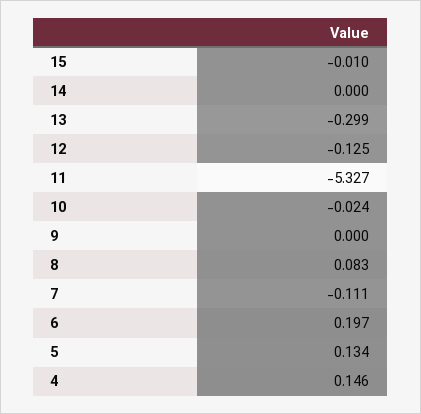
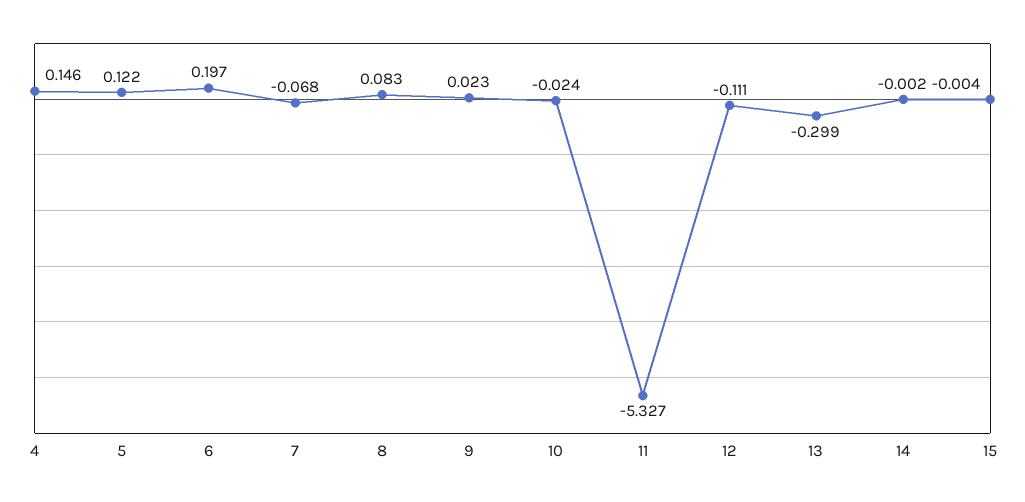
15: -0.01 -> -0.004
14: 0 -> -0.002
12: -0.125 -> -0.111
9: 0 -> 0.023
7: -0.111 -> -0.068
5: 0.134 -> 0.122

